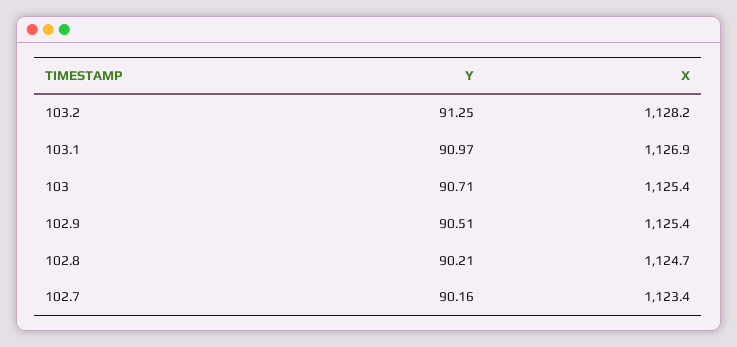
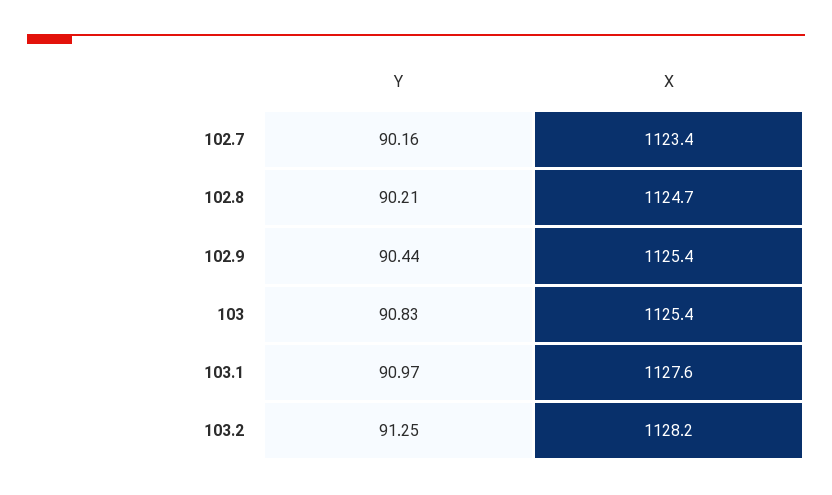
X, 103.1: 1126.9 -> 1127.6
Y, 103: 90.71 -> 90.83
Y, 102.9: 90.51 -> 90.44

